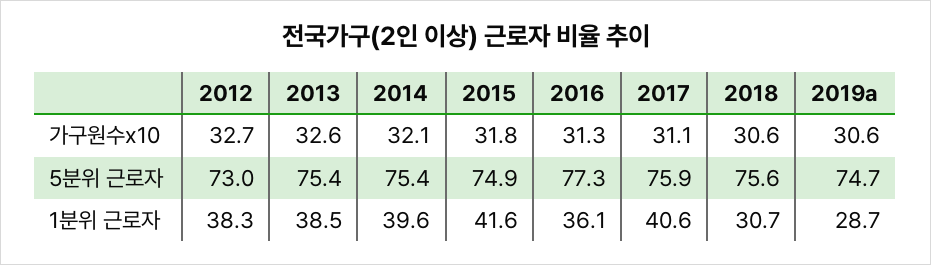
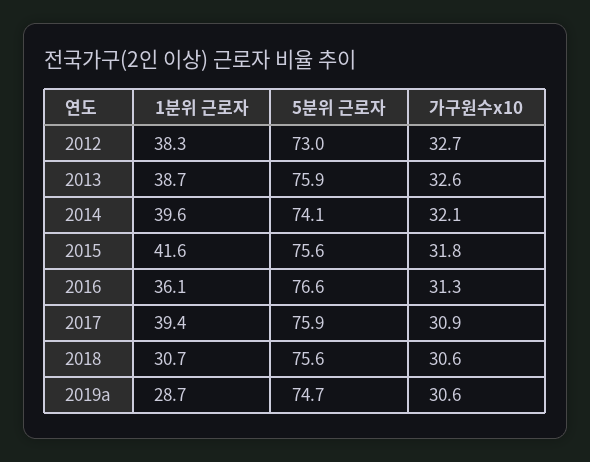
2017, 가구원수x10: 31.1 -> 30.9
2013, 5분위 근로자: 75.4 -> 75.9
2014, 5분위 근로자: 75.4 -> 74.1
2015, 5분위 근로자: 74.9 -> 75.6
2016, 5분위 근로자: 77.3 -> 76.6
2013, 1분위 근로자: 38.5 -> 38.7
2017, 1분위 근로자: 40.6 -> 39.4

